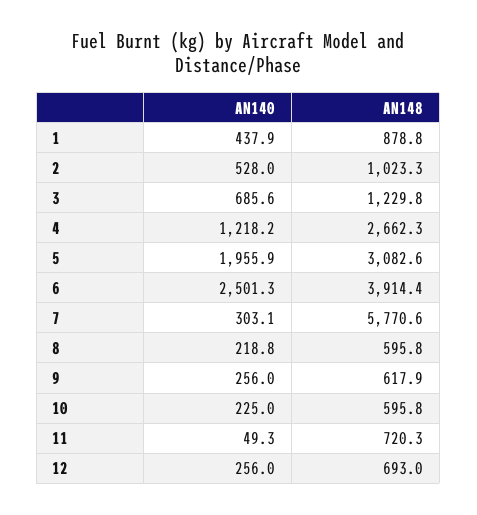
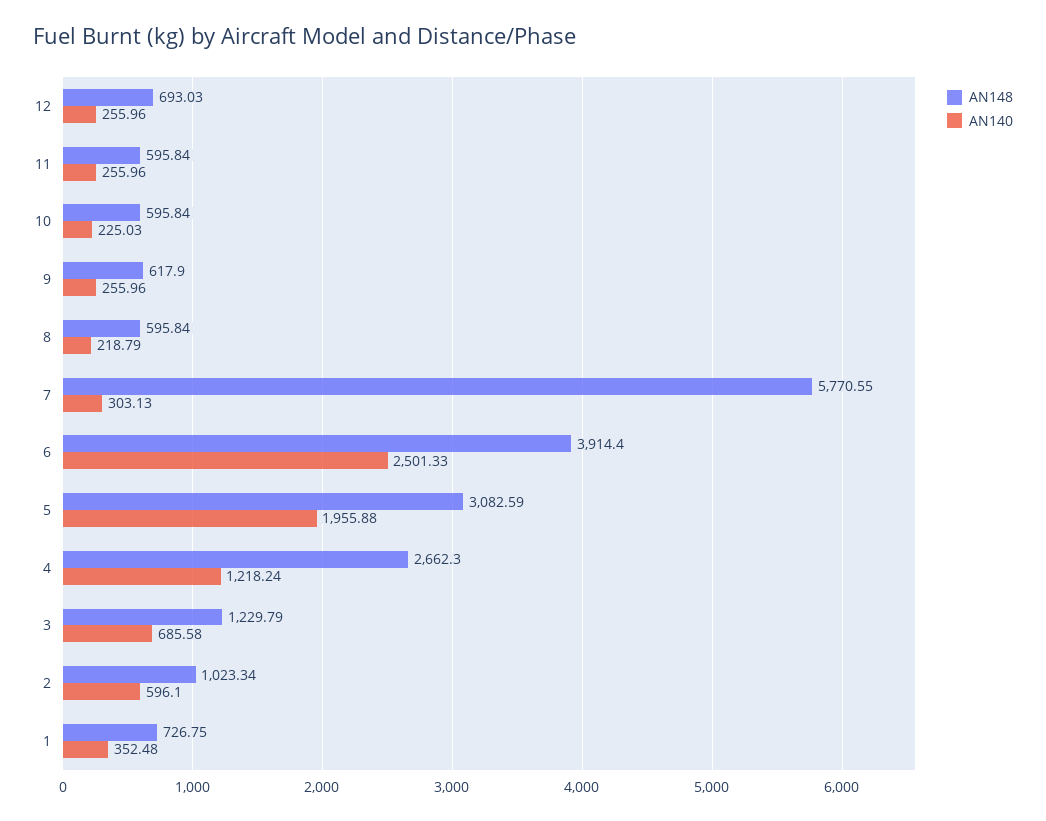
AN140, 1: 437.9 -> 352.48
AN148, 1: 878.8 -> 726.75
AN140, 2: 528 -> 596.1
AN140, 11: 49.3 -> 255.96
AN148, 11: 720.3 -> 595.84

